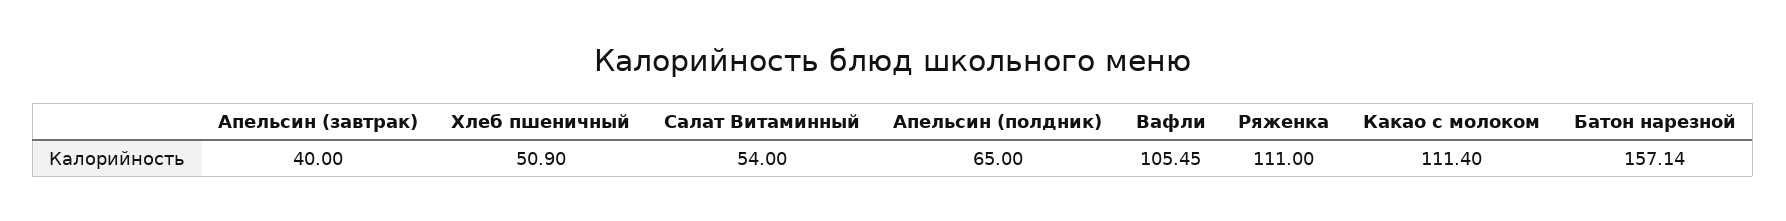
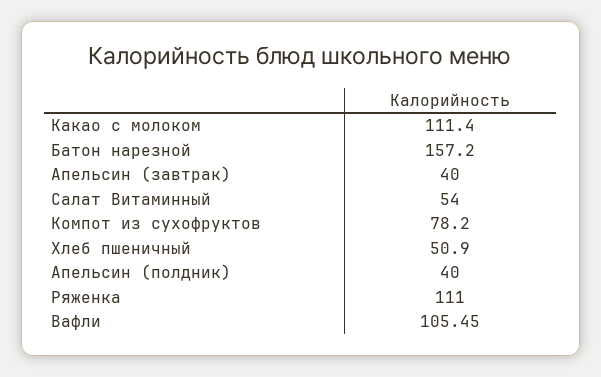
Апельсин (полдник): 65 -> 40
Батон нарезной: 157.14 -> 157.2
Компот из сухофруктов: none -> 78.2

